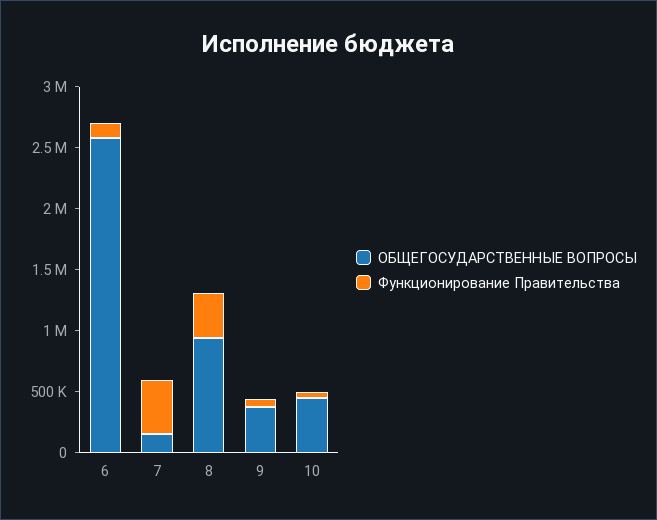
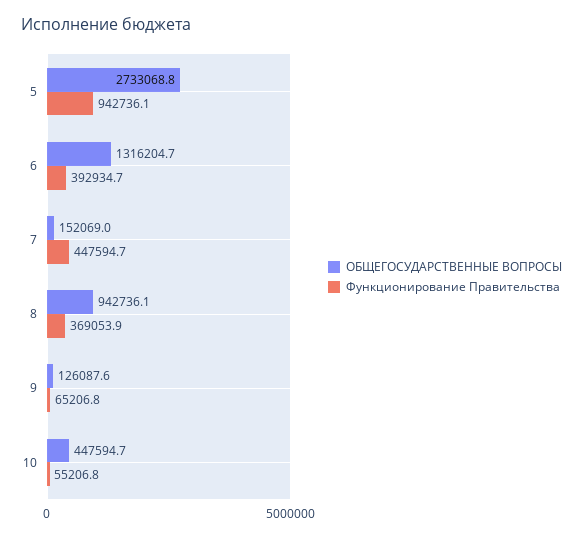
ОБЩЕГОСУДАРСТВЕННЫЕ ВОПРОСЫ, 6: 2600000 -> 1316204.7
Функционирование Правительства, 6: 100000 -> 392934.7
ОБЩЕГОСУДАРСТВЕННЫЕ ВОПРОСЫ, 9: 400000 -> 126087.6
ОБЩЕГОСУДАРСТВЕННЫЕ ВОПРОСЫ, 5: none -> 2733068.8
Функционирование Правительства, 5: none -> 942736.1

